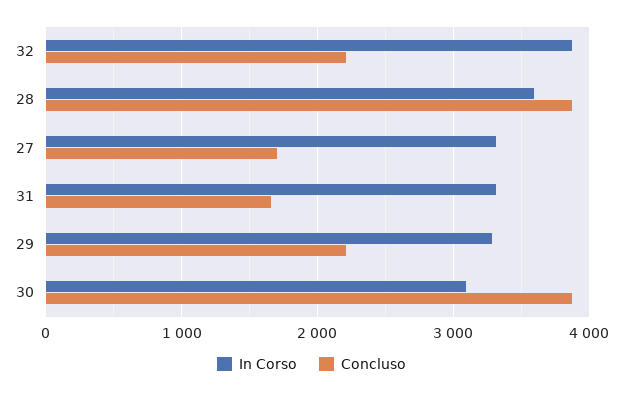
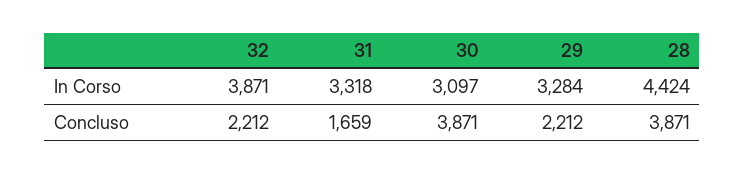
In Corso, 28: 3600 -> 4424
In Corso, 27: 3300 -> none
Concluso, 27: 1700 -> none

